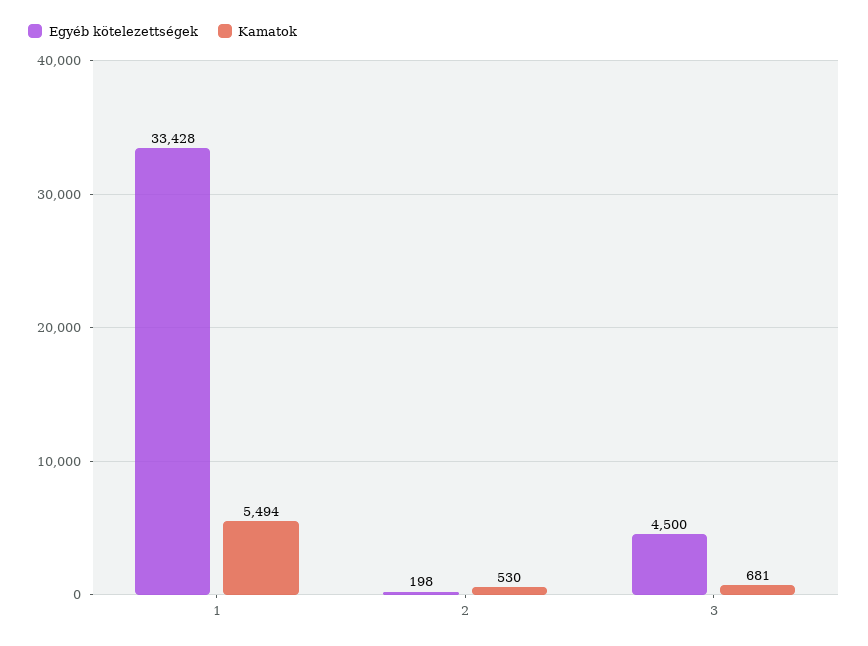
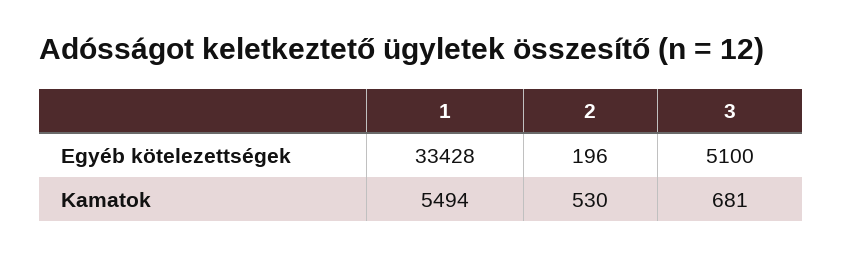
Egyéb kötelezettségek, 2: 198 -> 196
Egyéb kötelezettségek, 3: 4500 -> 5100

